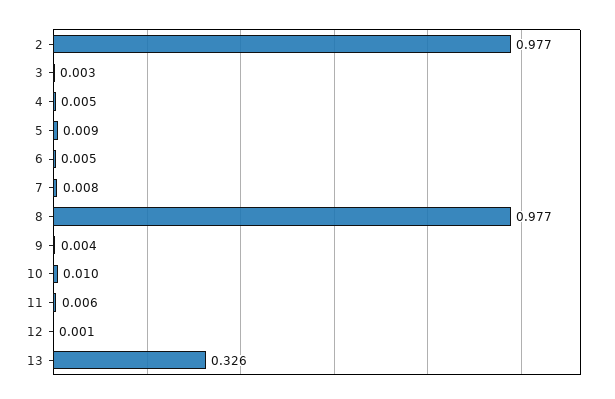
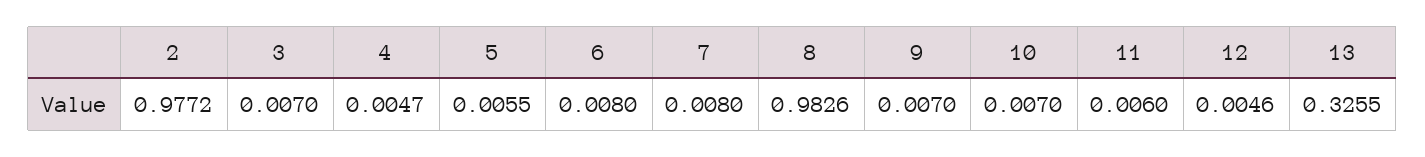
3: 0.003 -> 0.007
5: 0.009 -> 0.0055
6: 0.005 -> 0.008
8: 0.977 -> 0.9826
9: 0.004 -> 0.007
10: 0.01 -> 0.007
12: 0.001 -> 0.0046

